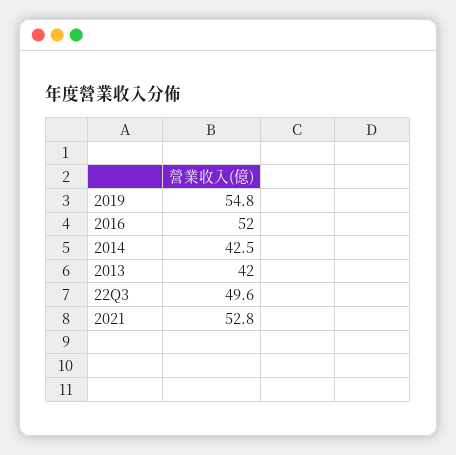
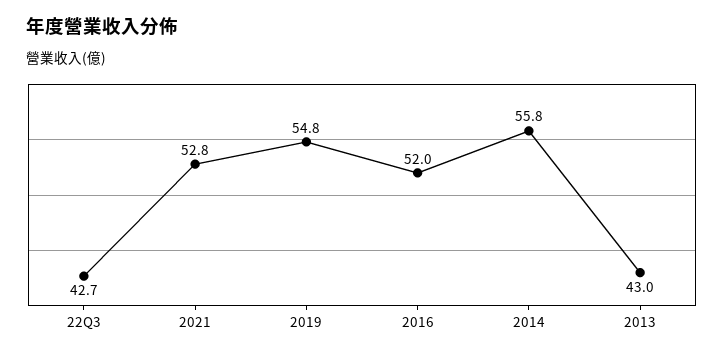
2014: 42.5 -> 55.8
2013: 42 -> 43
22Q3: 49.6 -> 42.7

